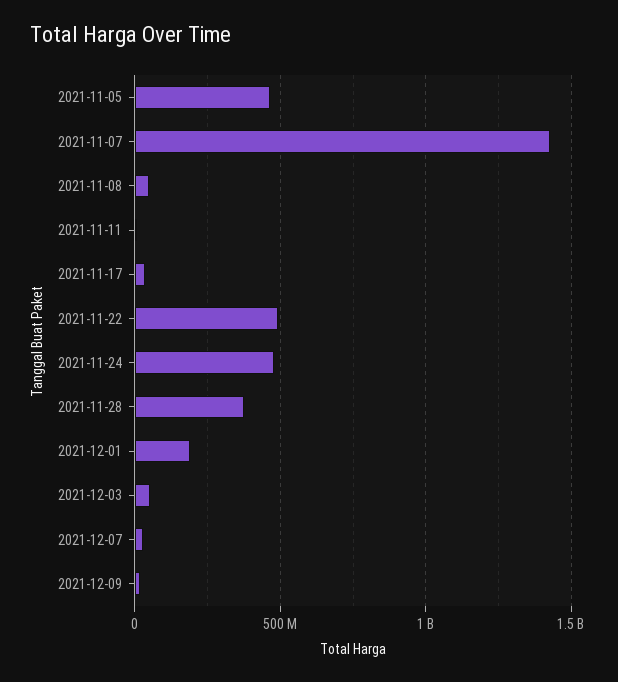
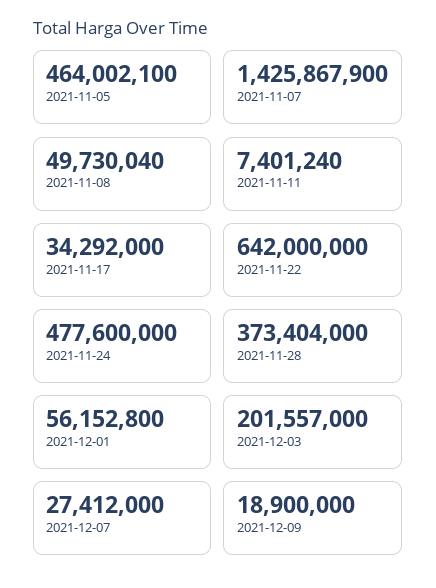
2021-11-22: 500000000 -> 642000000
2021-12-01: 200000000 -> 56152800
2021-12-03: 50000000 -> 201557000

